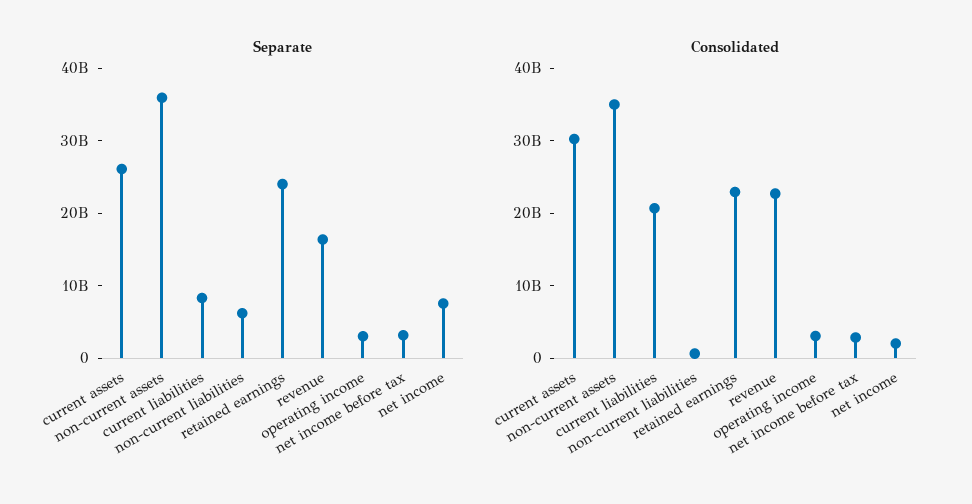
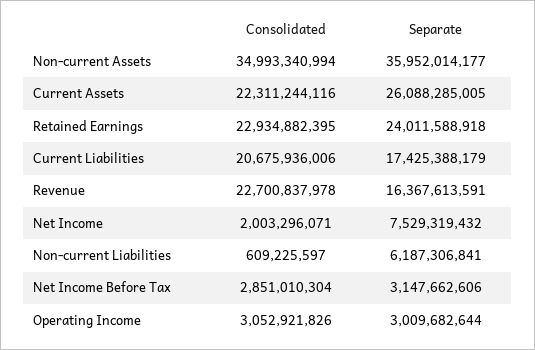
Separate, current liabilities: 8000000000 -> 17425388179
Consolidated, current assets: 30000000000 -> 22311244116

